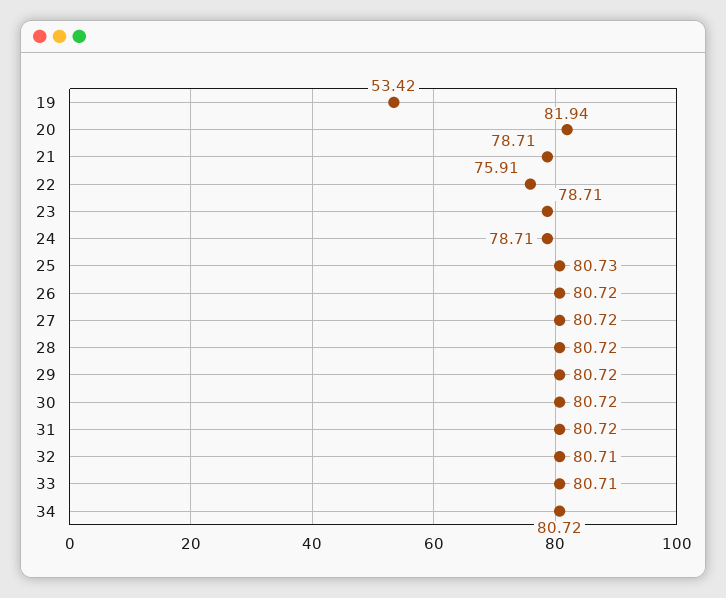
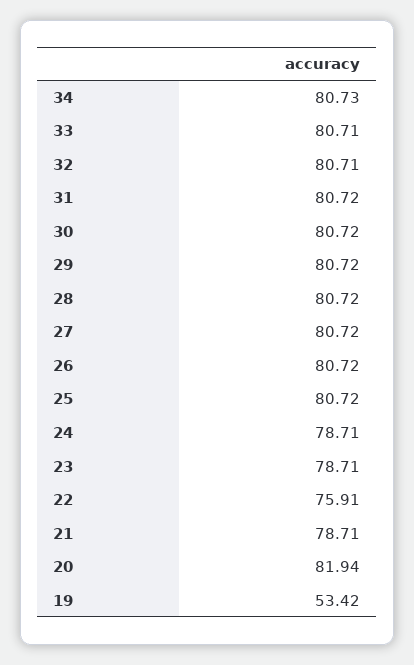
25: 80.73 -> 80.72
34: 80.72 -> 80.73

